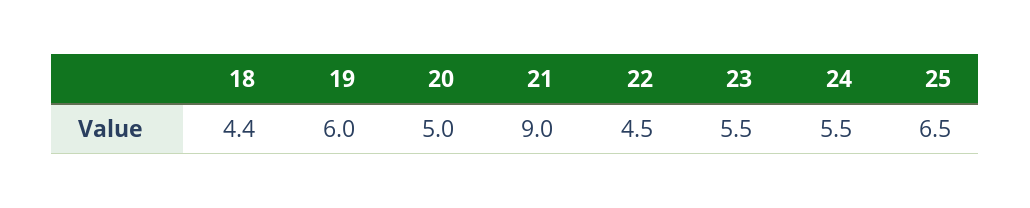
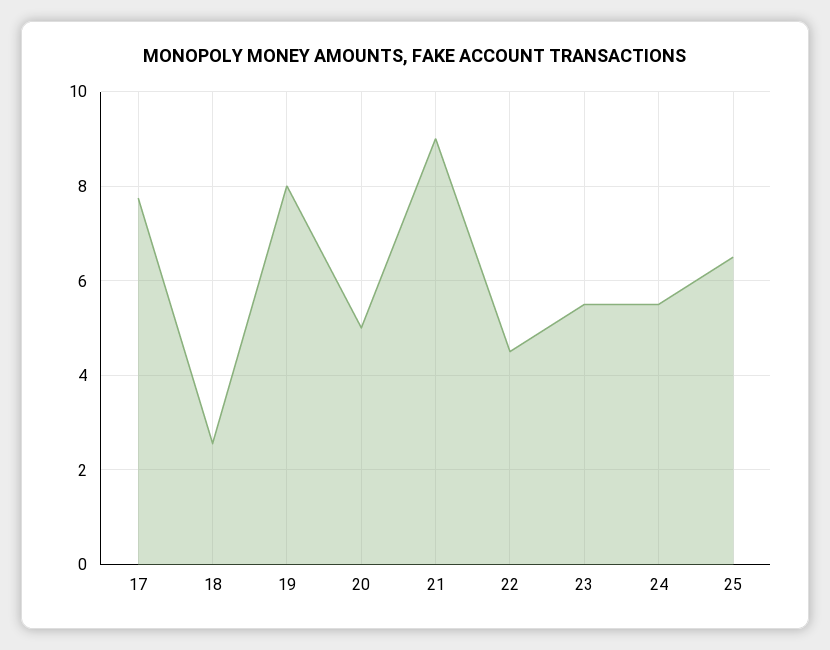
18: 4.4 -> 2.6
19: 6 -> 8
17: none -> 7.8

